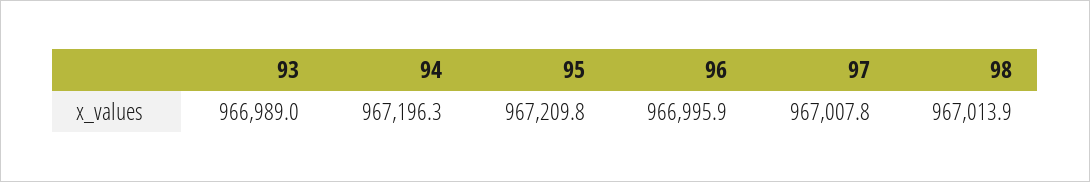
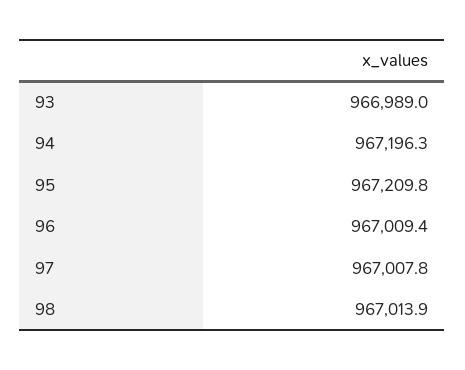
96: 966995.9 -> 967009.4

